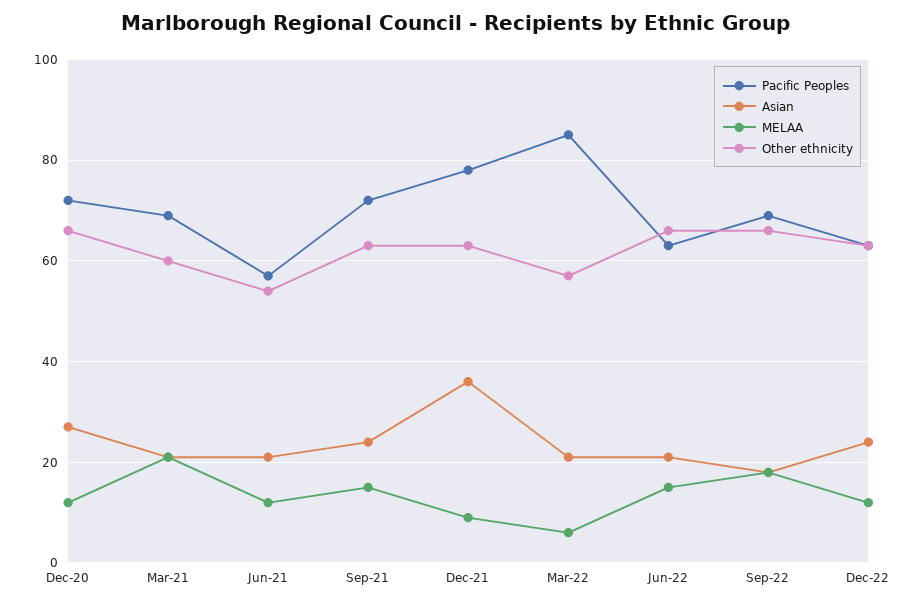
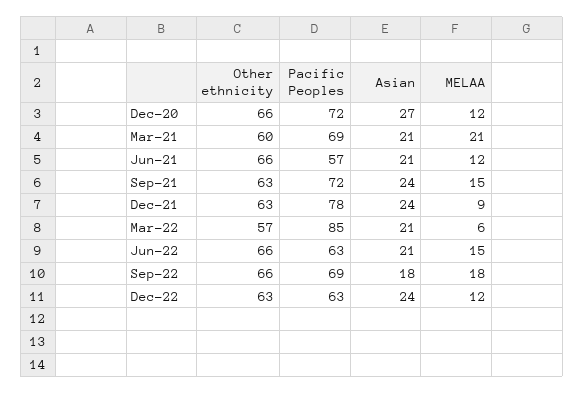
Other ethnicity, Jun-21: 55 -> 66
Asian, Dec-21: 35 -> 24

